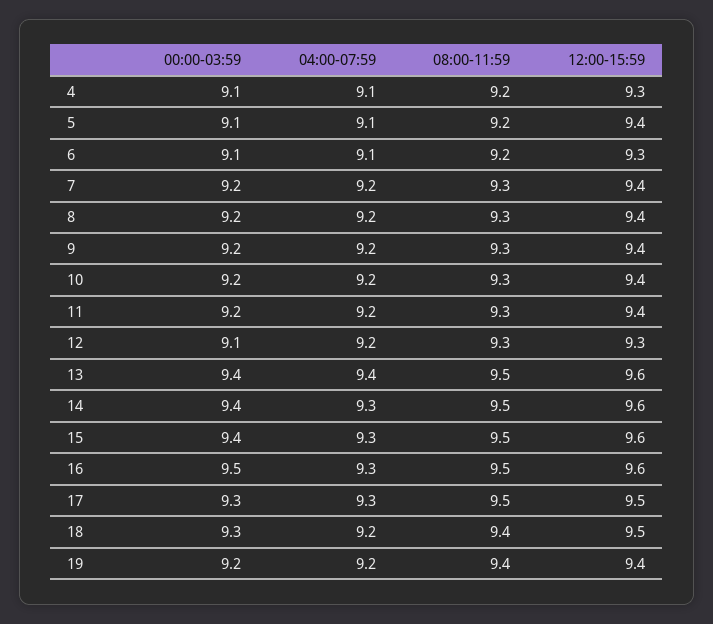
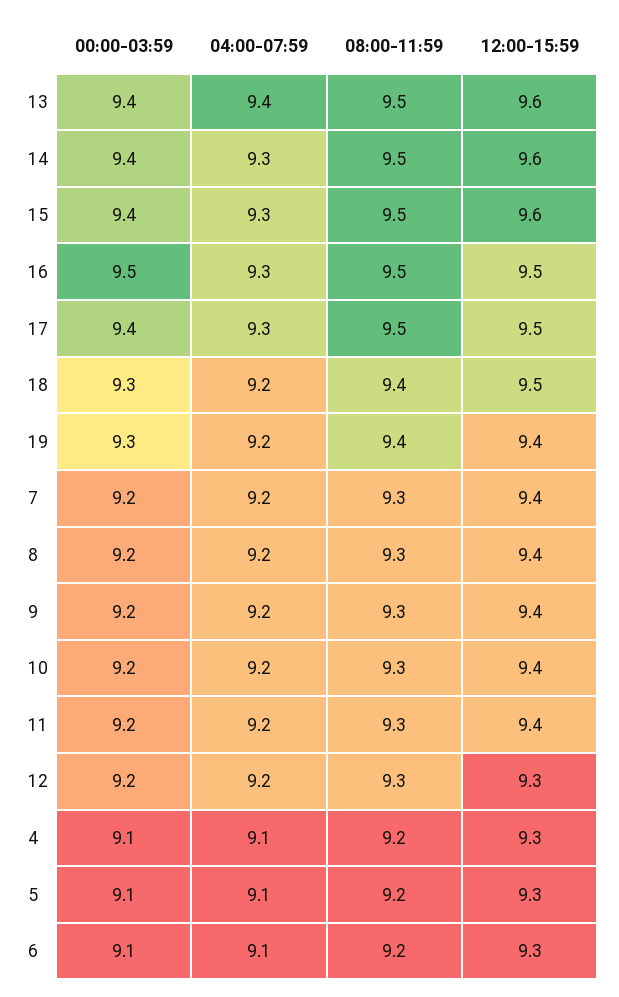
12:00-15:59, 5: 9.4 -> 9.3
00:00-03:59, 12: 9.1 -> 9.2
12:00-15:59, 16: 9.6 -> 9.5
00:00-03:59, 17: 9.3 -> 9.4
00:00-03:59, 19: 9.2 -> 9.3

